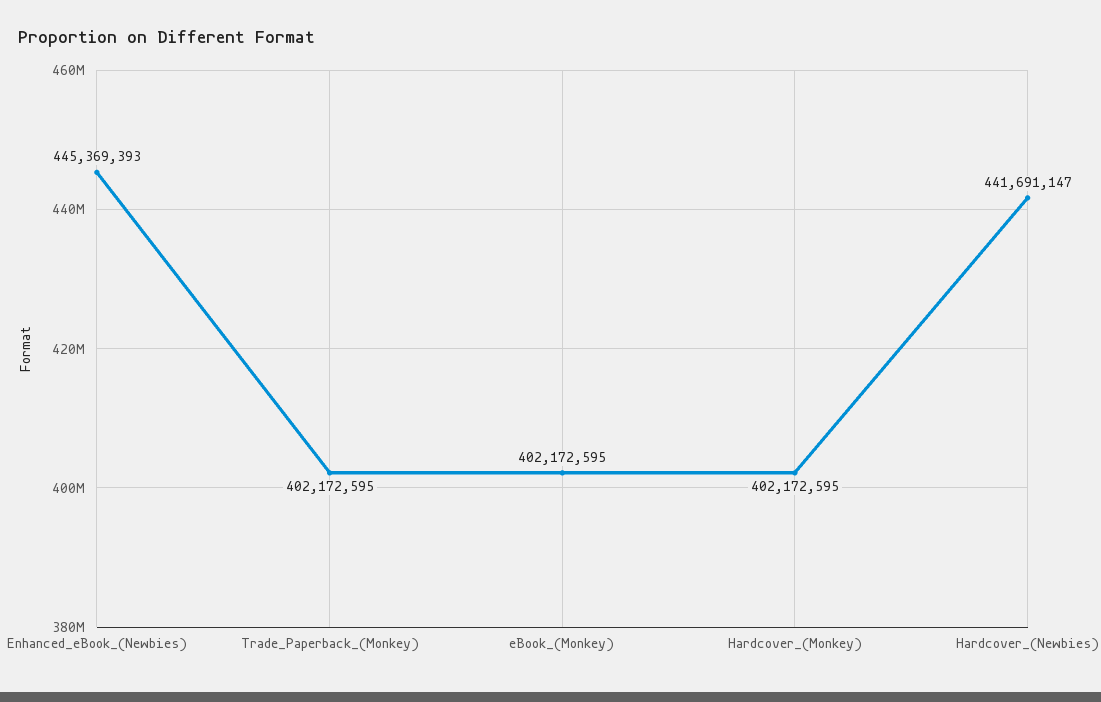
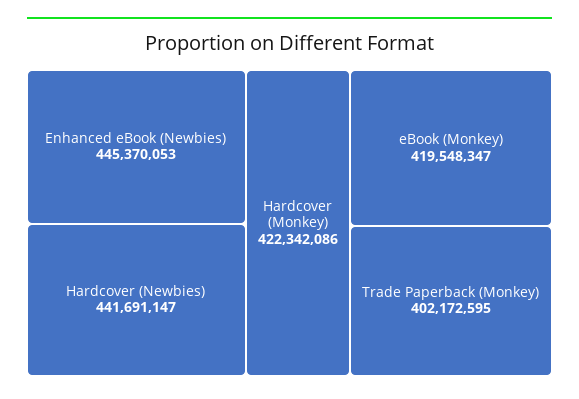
Enhanced_eBook_(Newbies): 445369393 -> 445370053
eBook_(Monkey): 402172595 -> 419548347
Hardcover_(Monkey): 402172595 -> 422342086

